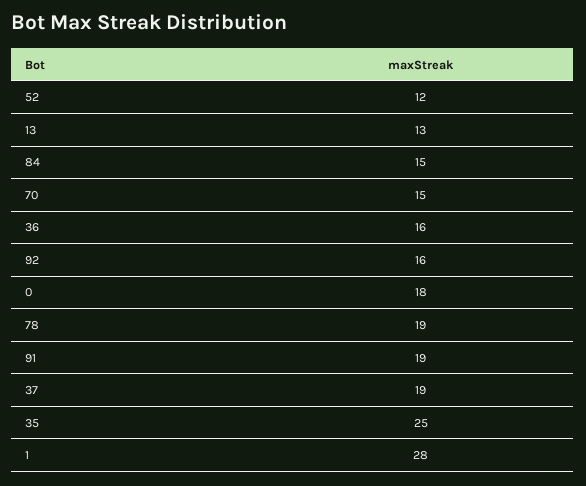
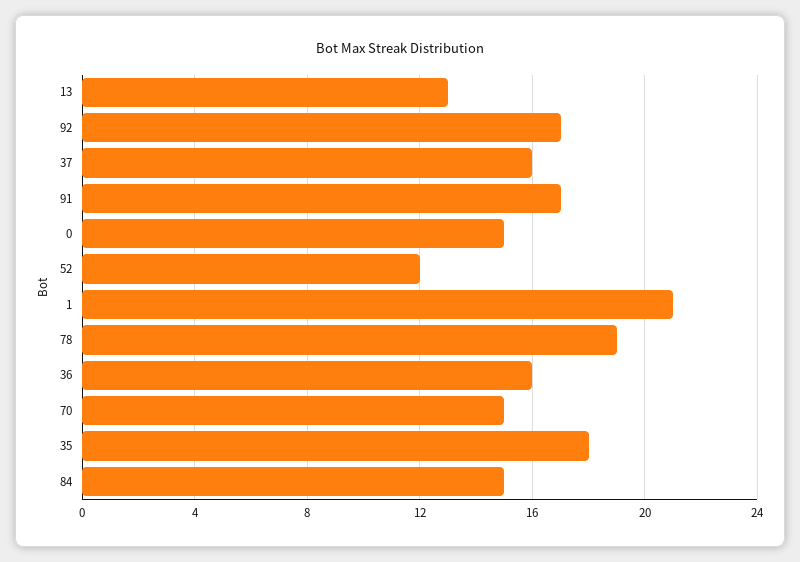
92: 16 -> 17
0: 18 -> 15
91: 19 -> 17
37: 19 -> 16
35: 25 -> 18
1: 28 -> 21

